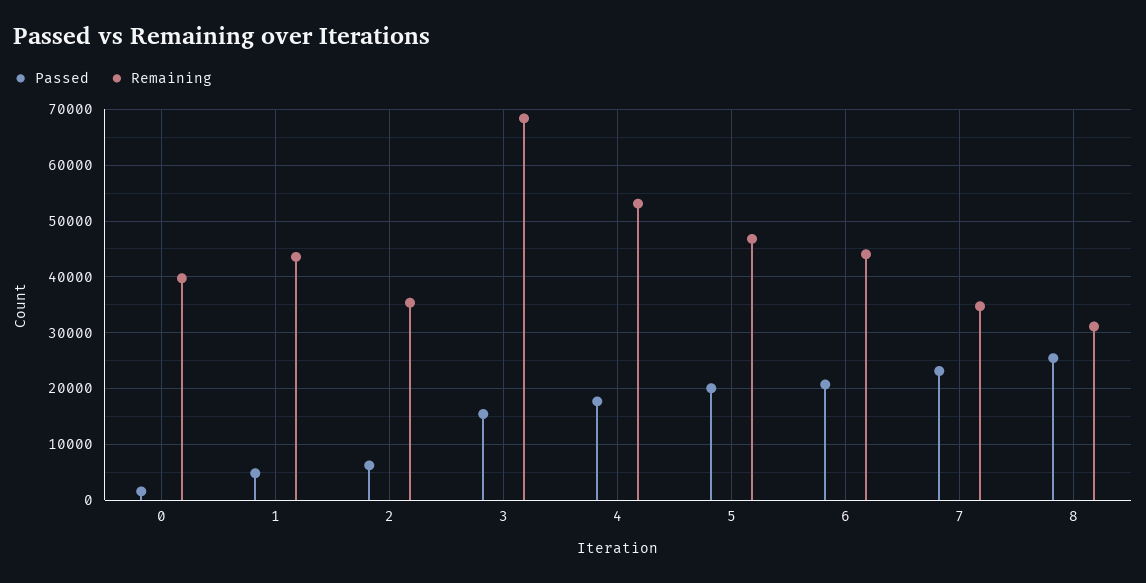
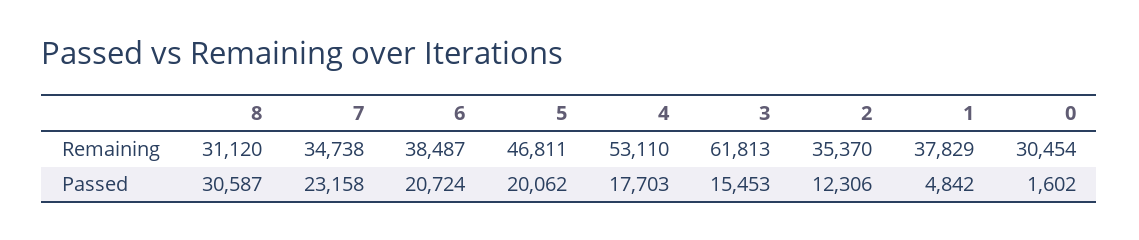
Remaining, 0: 40000 -> 30454
Remaining, 1: 44000 -> 37829
Passed, 2: 6000 -> 12306
Remaining, 3: 68000 -> 61813
Remaining, 6: 44000 -> 38487
Passed, 8: 26000 -> 30587

